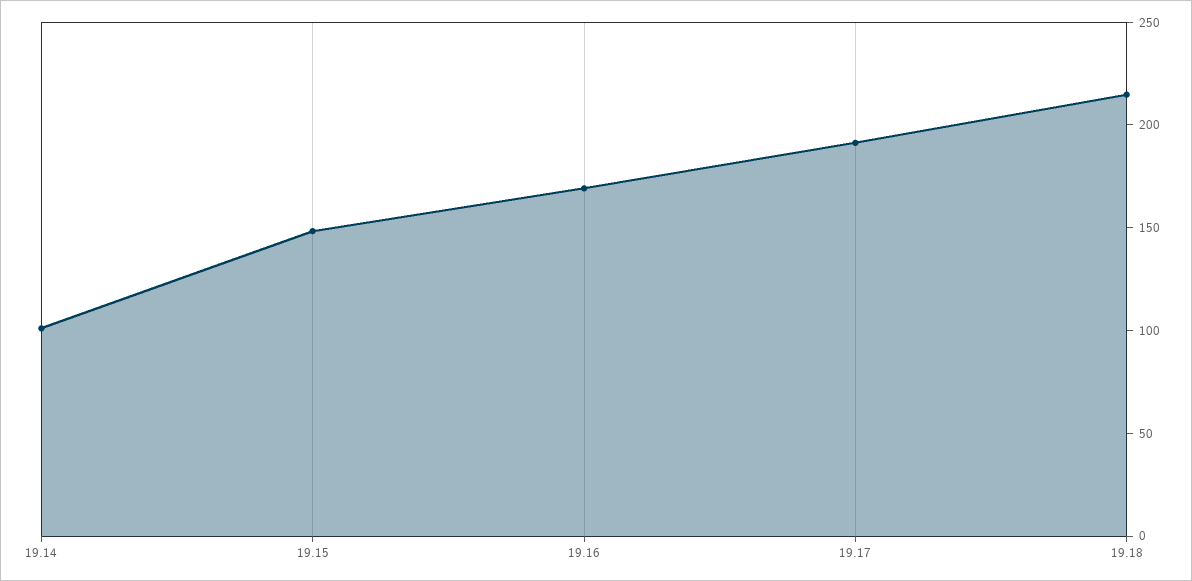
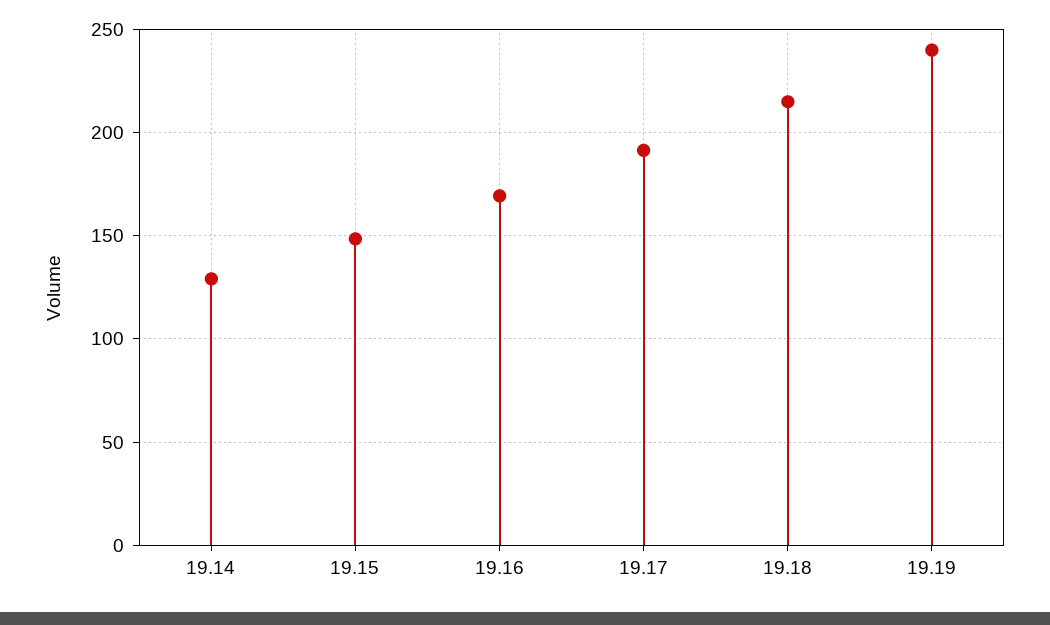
19.14: 100 -> 130
19.19: none -> 240

